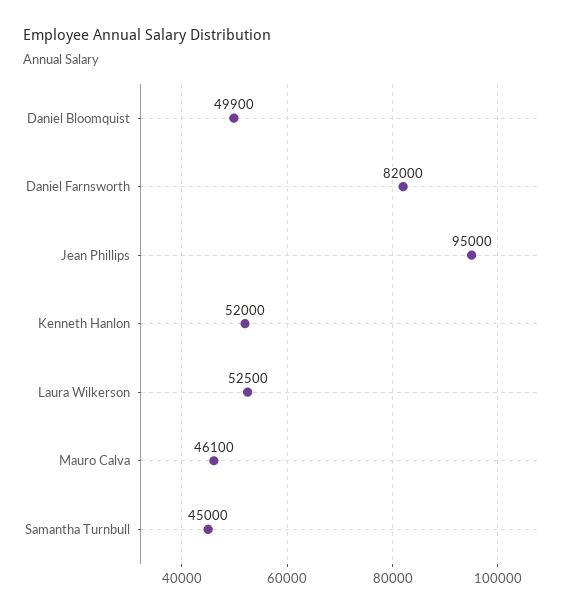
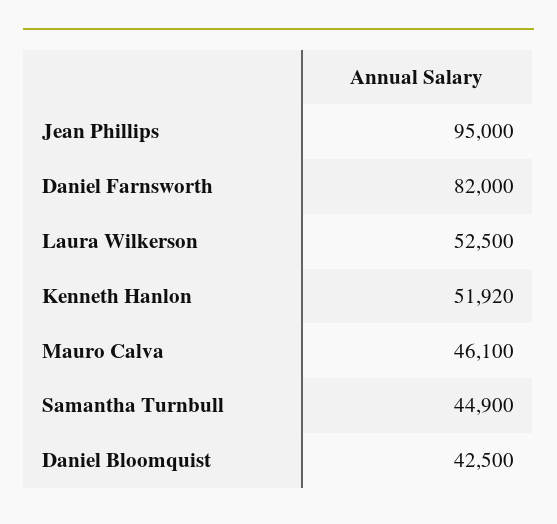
Daniel Bloomquist: 49900 -> 42500
Kenneth Hanlon: 52000 -> 51920
Samantha Turnbull: 45000 -> 44900

